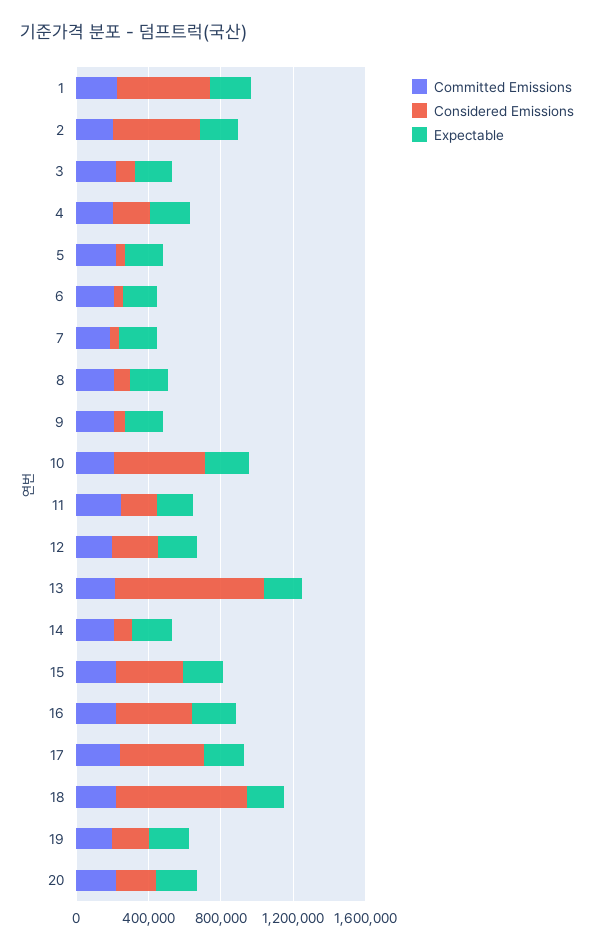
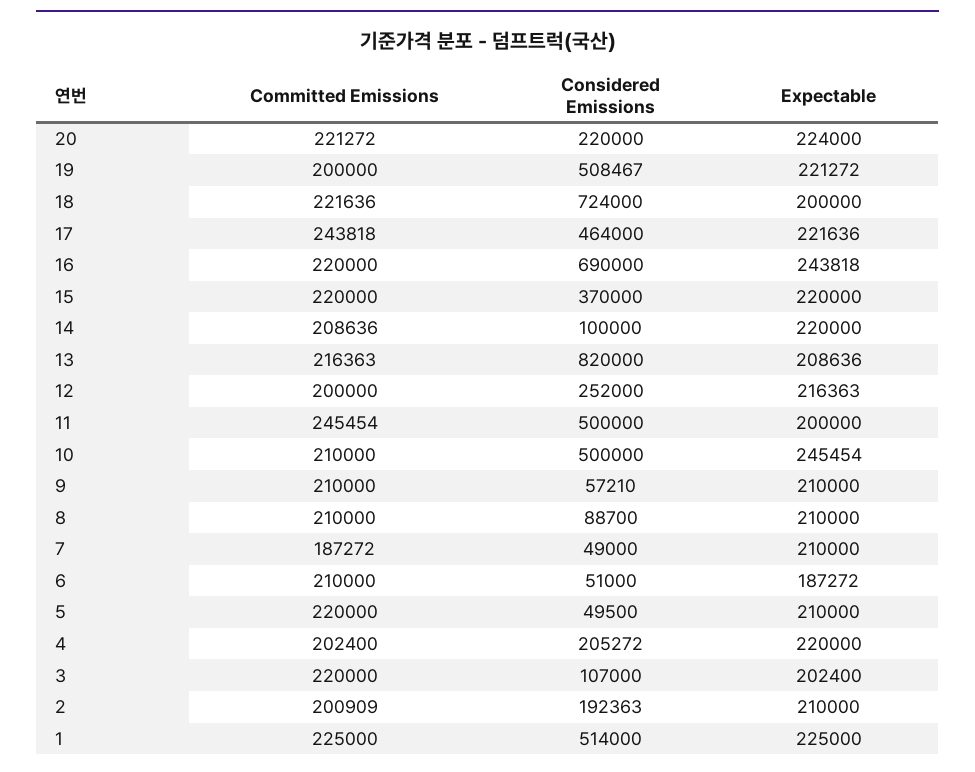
Considered Emissions, 2: 500000 -> 192363
Considered Emissions, 11: 200000 -> 500000
Considered Emissions, 16: 400000 -> 690000
Considered Emissions, 19: 200000 -> 508467

